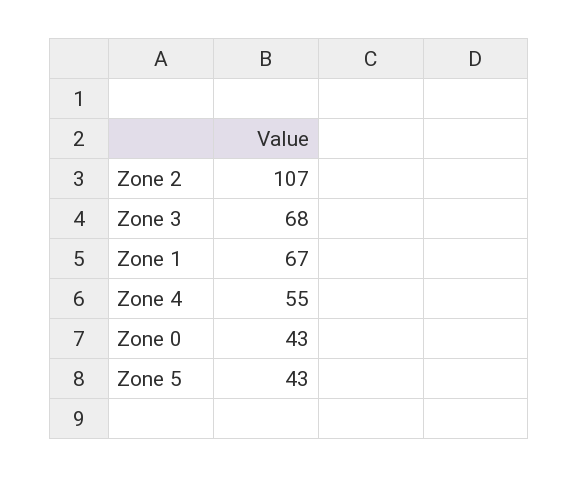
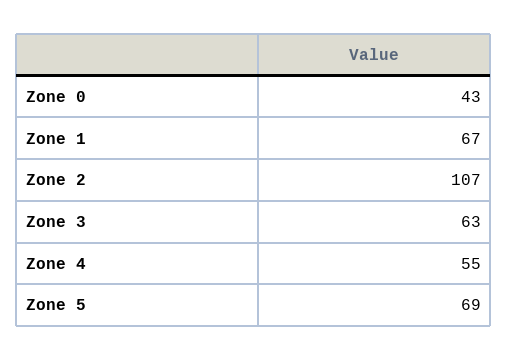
Zone 3: 68 -> 63
Zone 5: 43 -> 69

